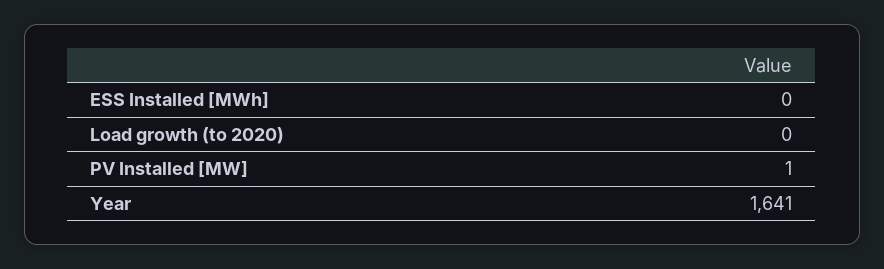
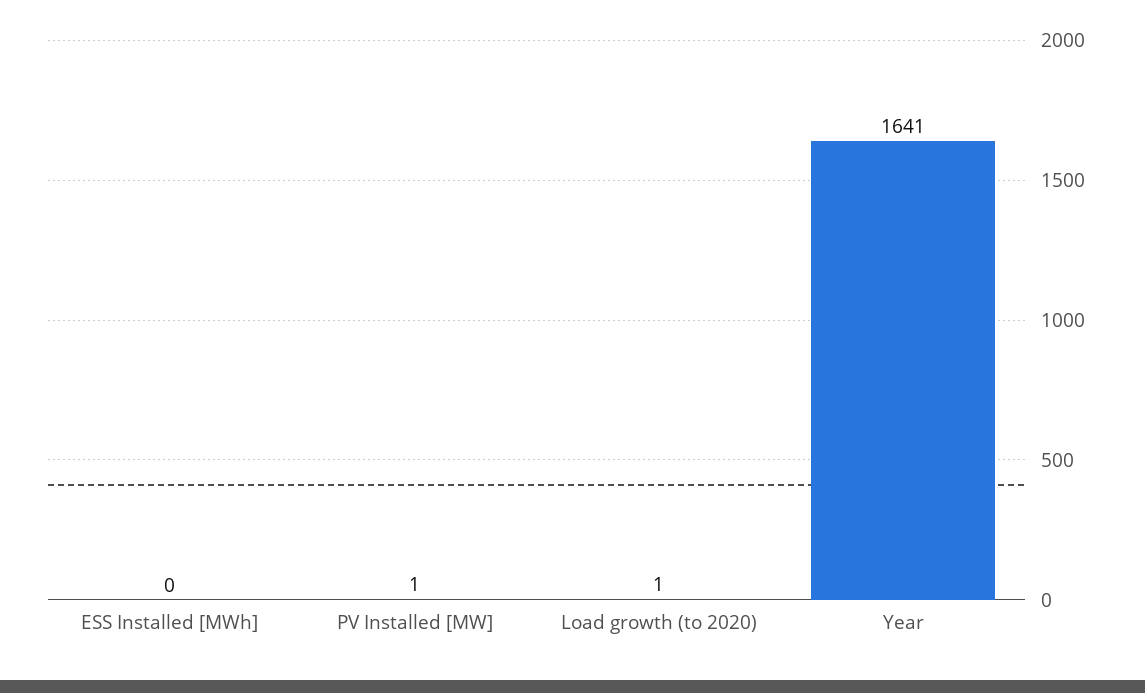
Load growth (to 2020): 0 -> 1

